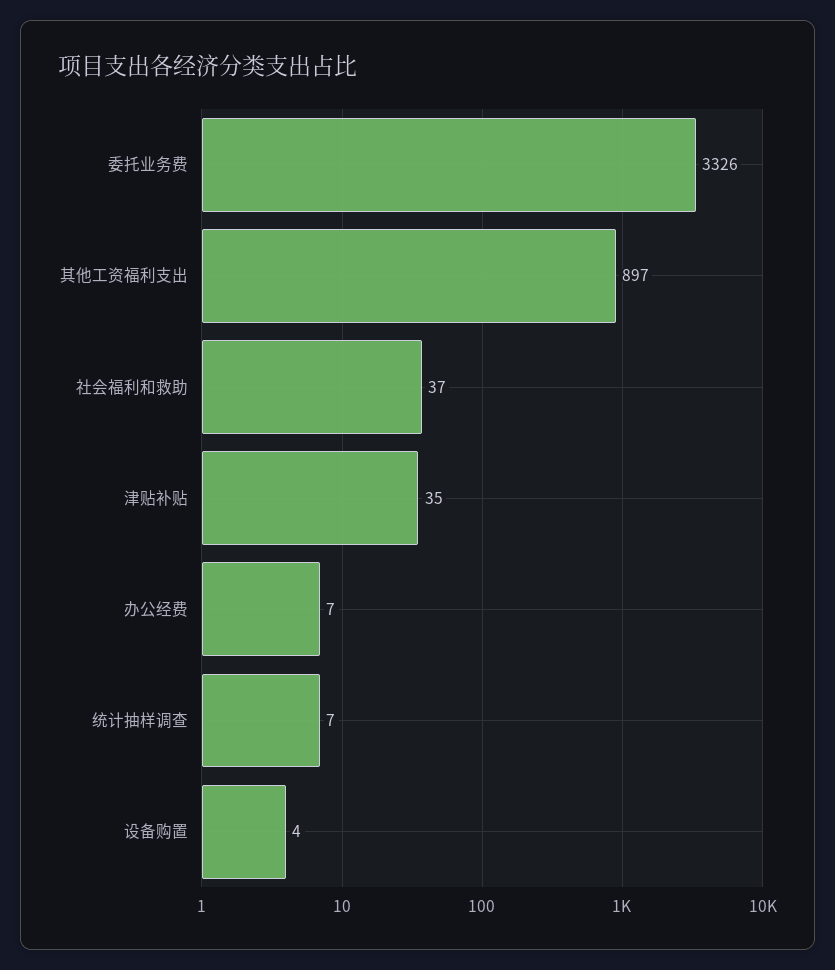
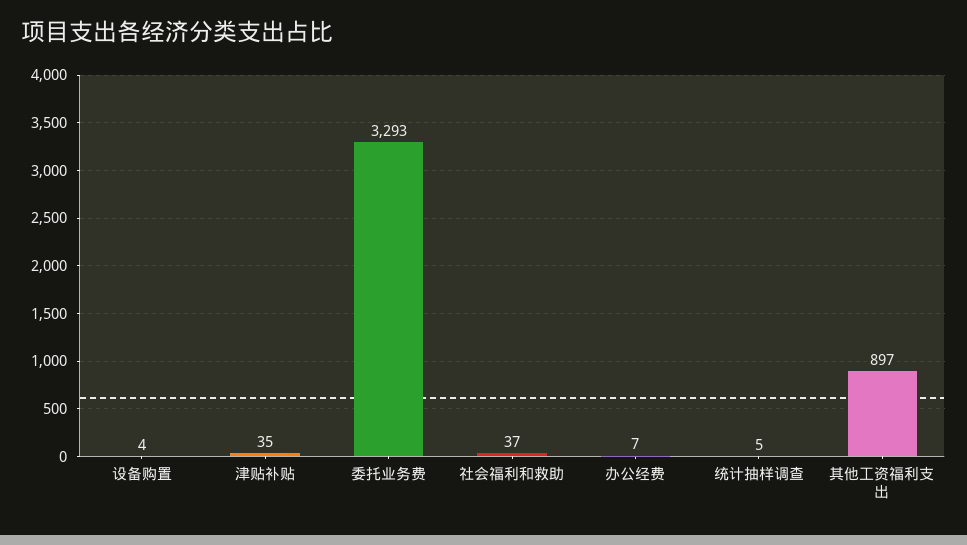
委托业务费: 3326 -> 3293
统计抽样调查: 7 -> 5

